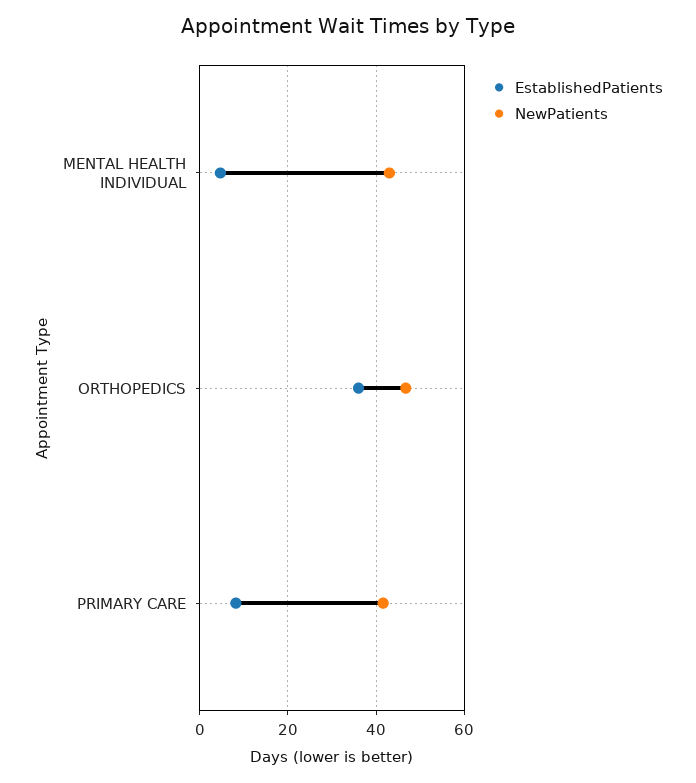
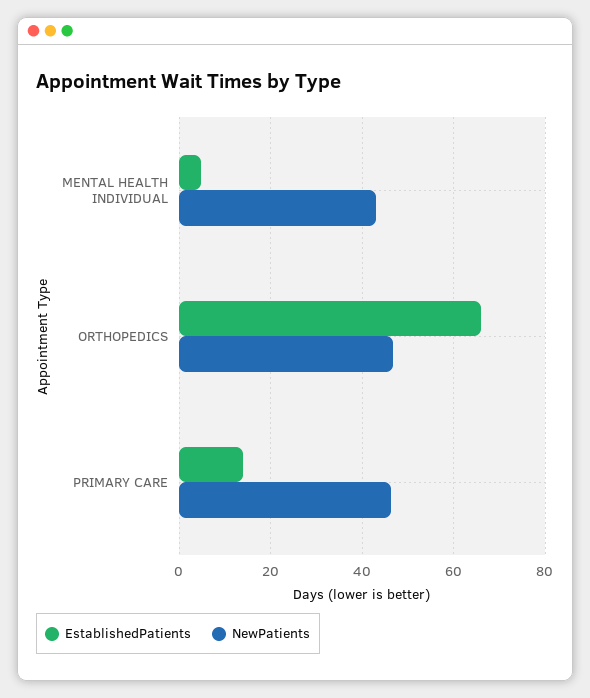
EstablishedPatients, ORTHOPEDICS: 36 -> 66
EstablishedPatients, PRIMARY CARE: 8 -> 14
NewPatients, PRIMARY CARE: 42 -> 46

